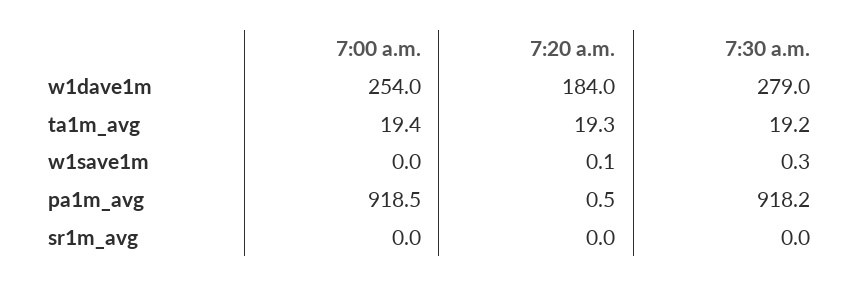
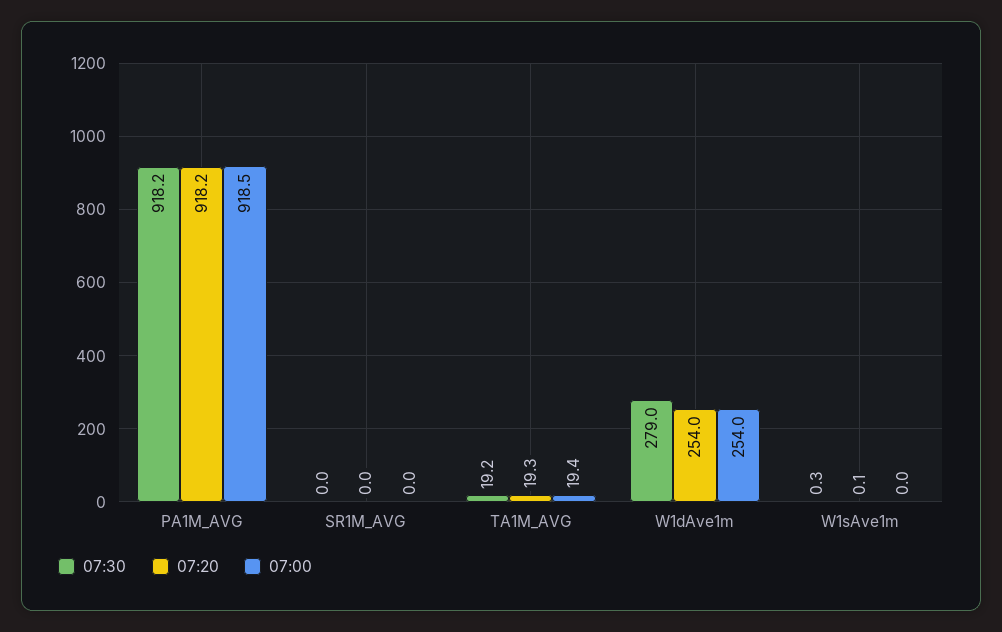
7:20 a.m., w1dave1m: 184 -> 254
7:20 a.m., pa1m_avg: 0.5 -> 918.2

